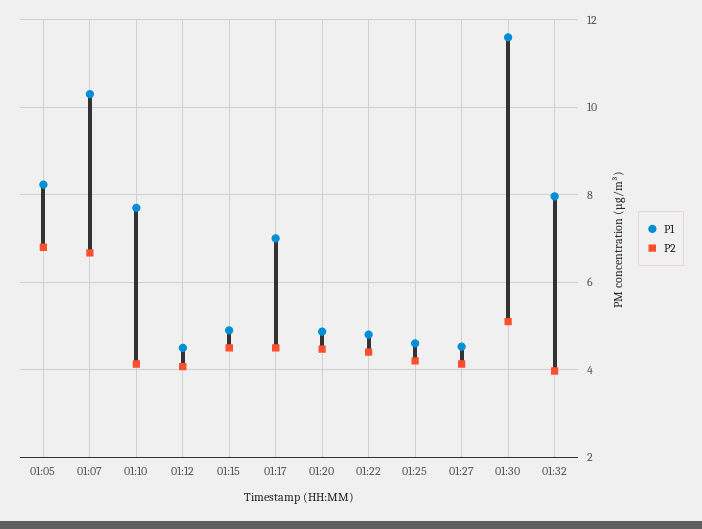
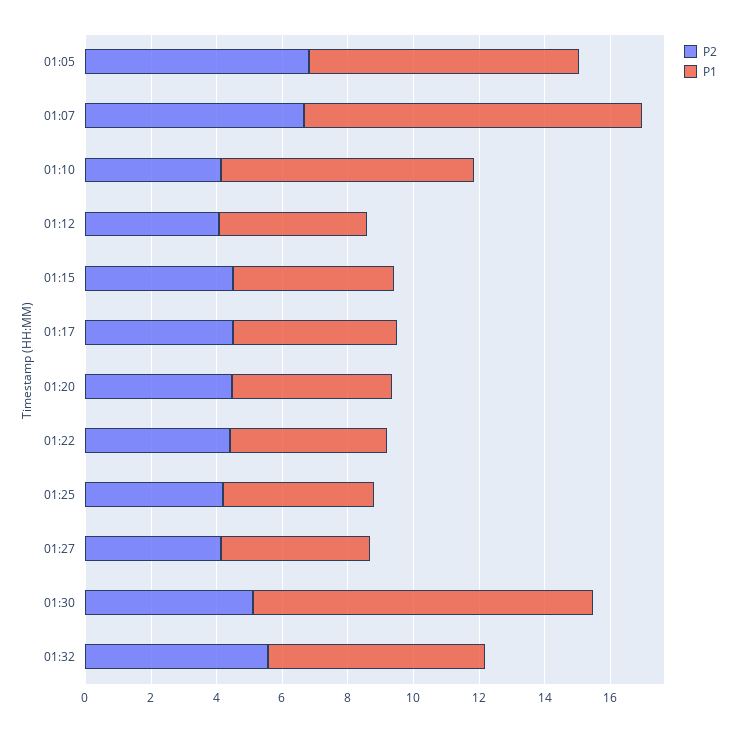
P1, 01:17: 7 -> 5
P1, 01:30: 11.6 -> 10.5
P1, 01:32: 8 -> 6.5
P2, 01:32: 4 -> 5.5

